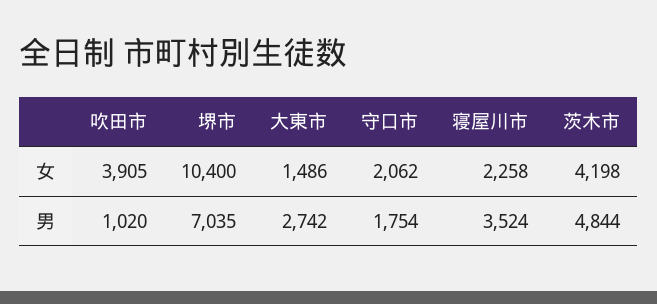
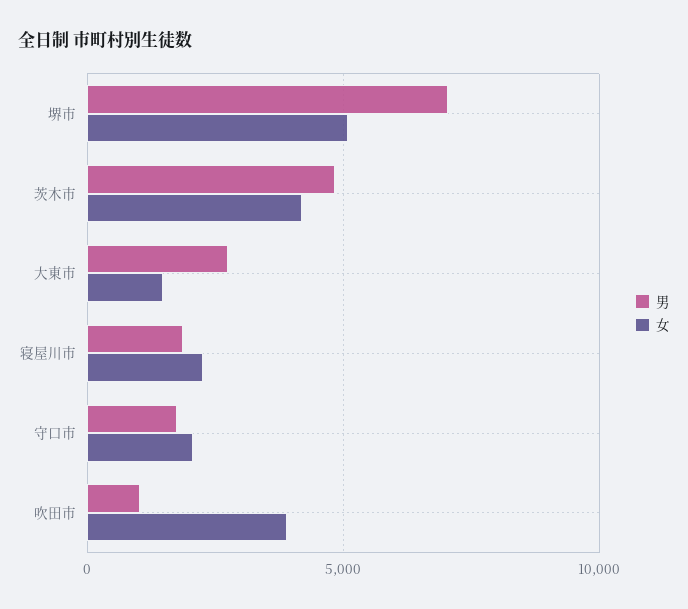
女, 堺市: 10400 -> 5000
男, 寝屋川市: 3524 -> 2000

